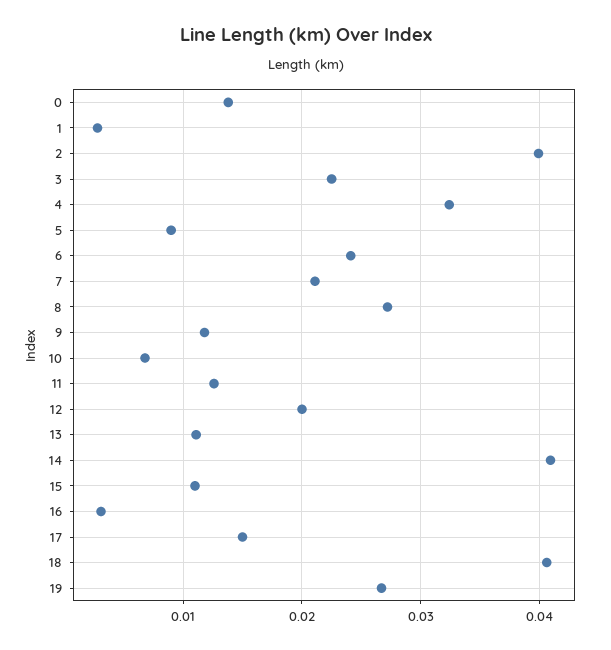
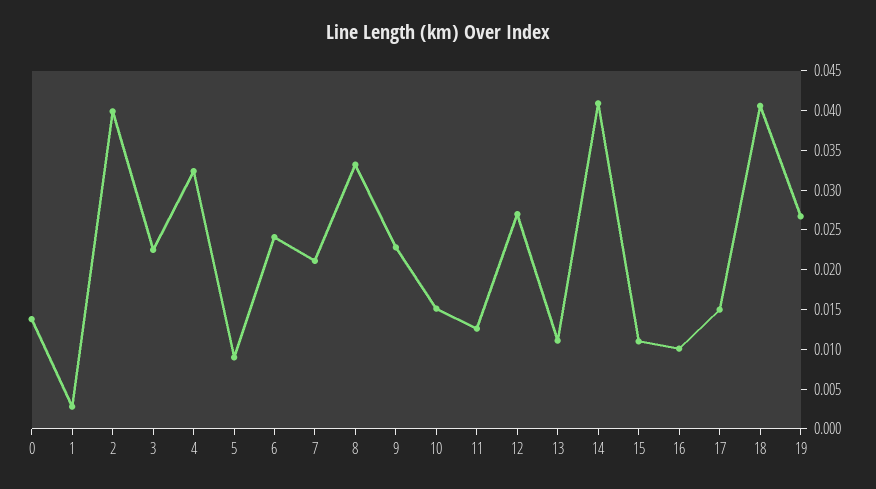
8: 0.027 -> 0.0325
9: 0.012 -> 0.0225
10: 0.007 -> 0.015
12: 0.02 -> 0.0275
16: 0.003 -> 0.01

